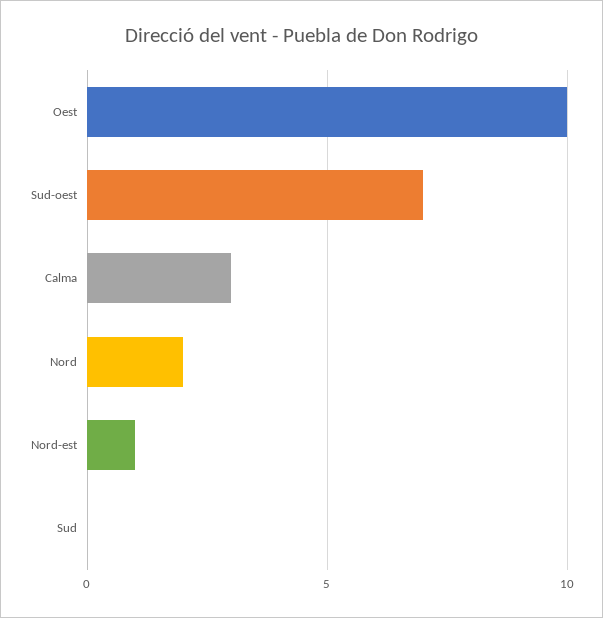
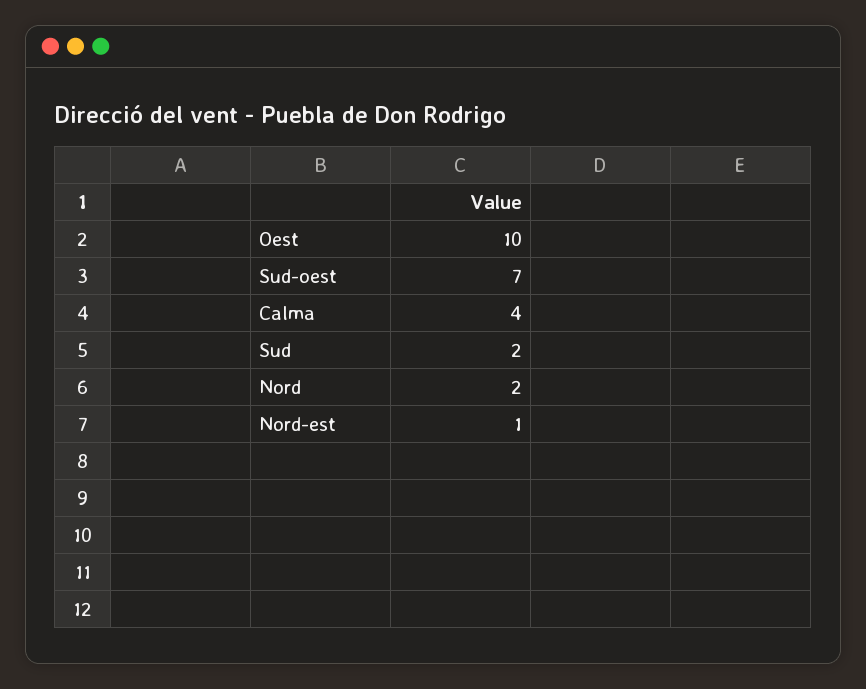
Calma: 3 -> 4
Sud: 0 -> 2

